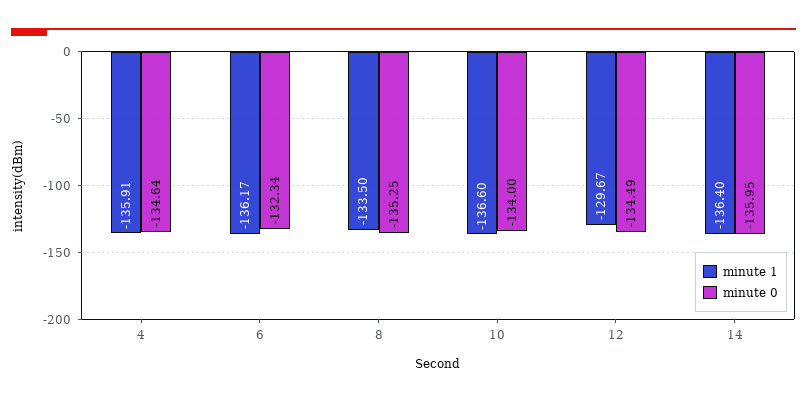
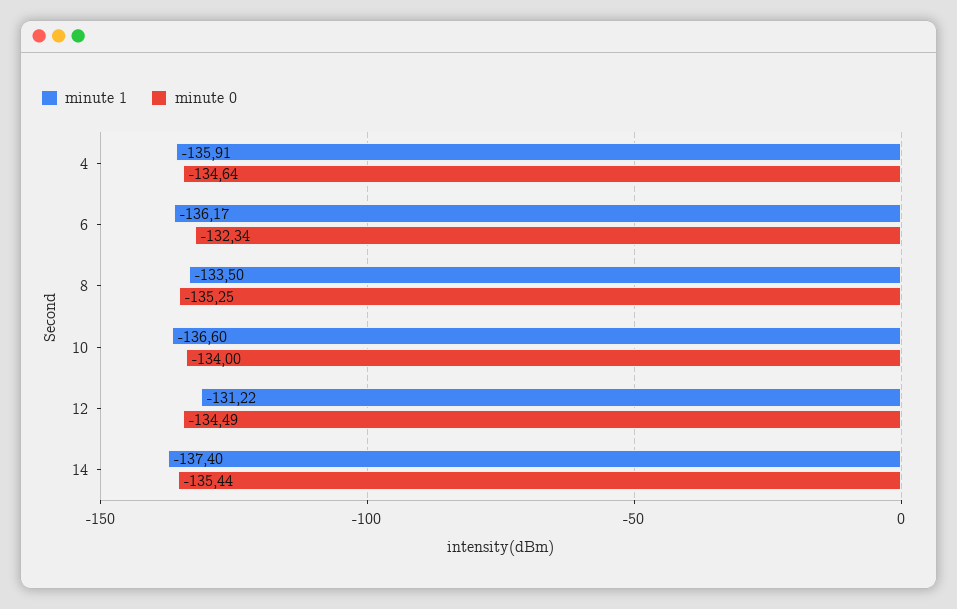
minute 1, 12: -129.67 -> -131.22
minute 1, 14: -136.4 -> -137.4
minute 0, 14: -135.95 -> -135.44

